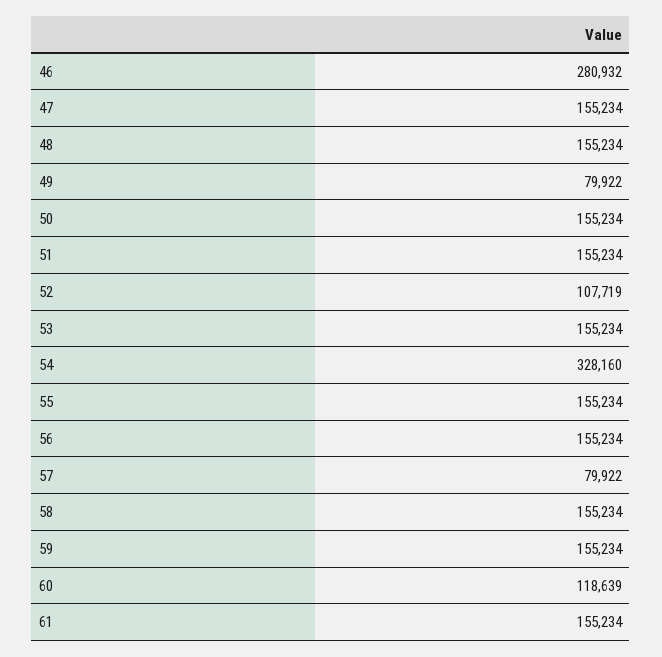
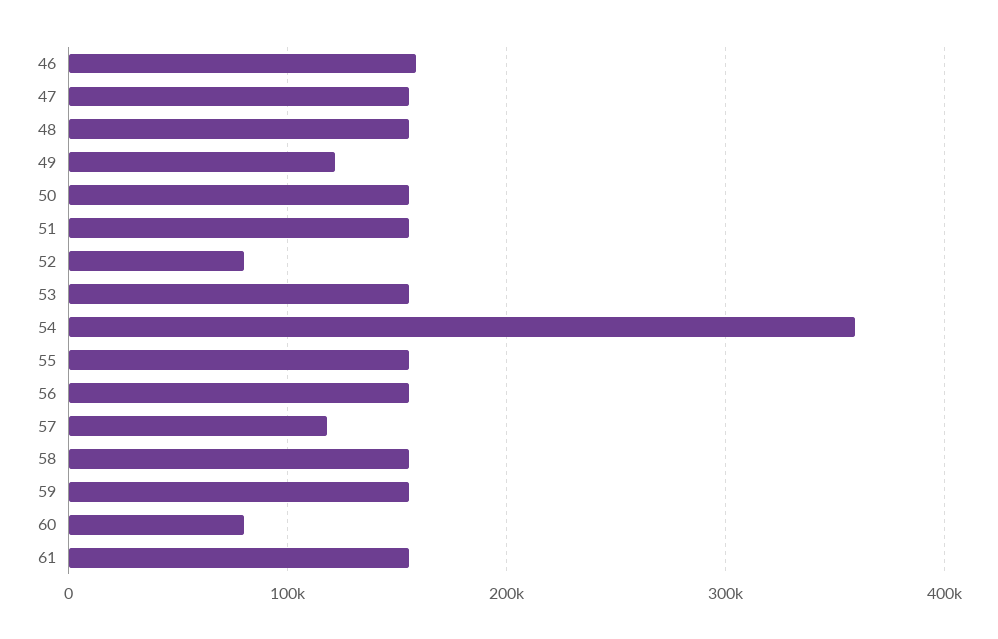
46: 280932 -> 160000
49: 79922 -> 120000
52: 107719 -> 80000
54: 328160 -> 360000
57: 79922 -> 120000
60: 118639 -> 80000

